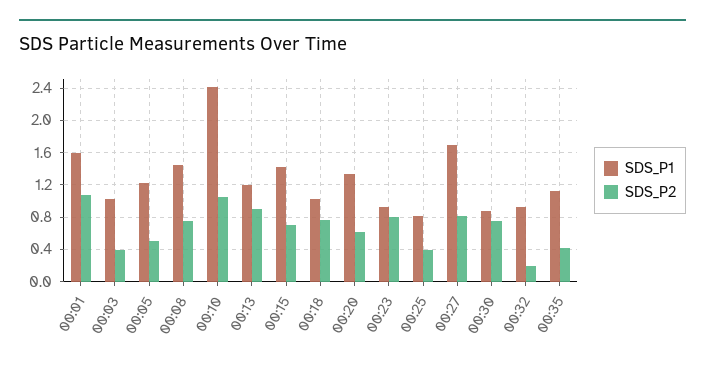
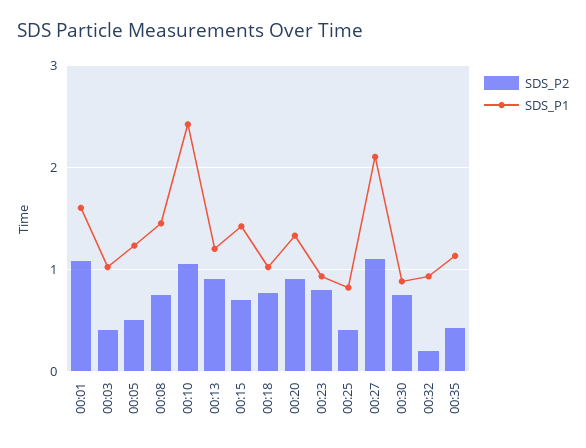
SDS_P2, 00:20: 0.6 -> 0.9
SDS_P1, 00:27: 1.7 -> 2.1
SDS_P2, 00:27: 0.8 -> 1.1

